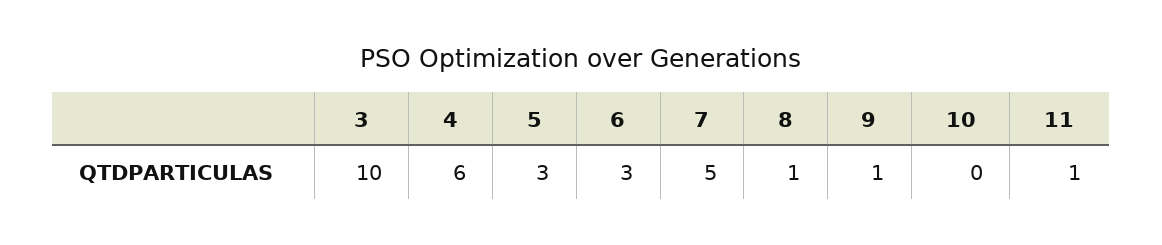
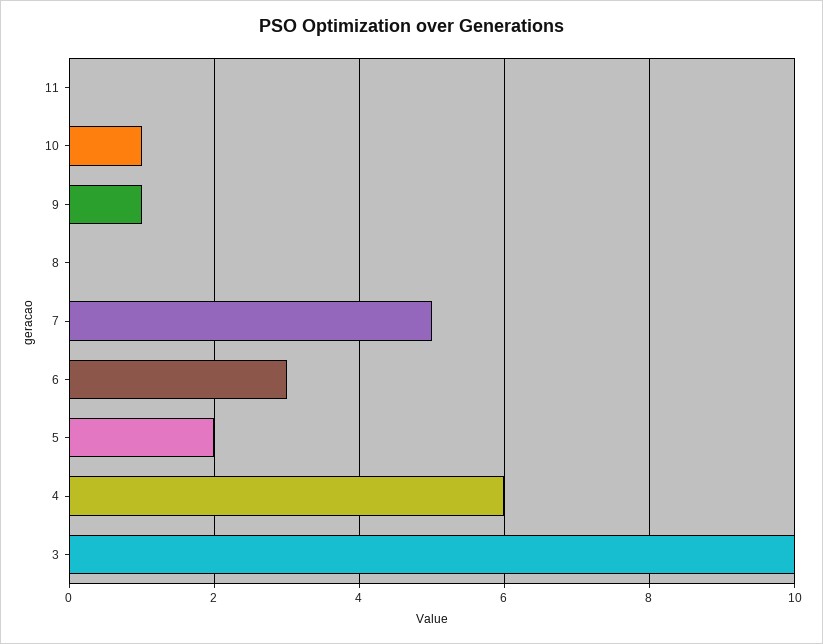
5: 3 -> 2
8: 1 -> 0
10: 0 -> 1
11: 1 -> 0

